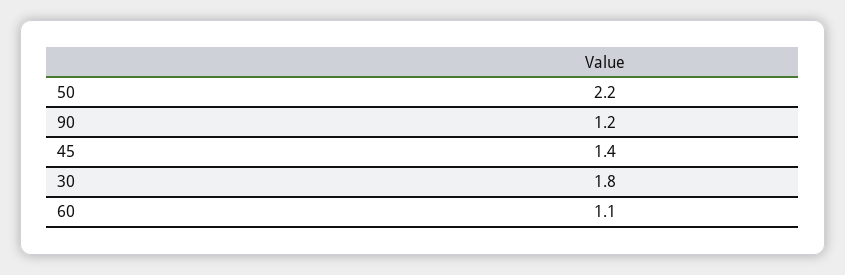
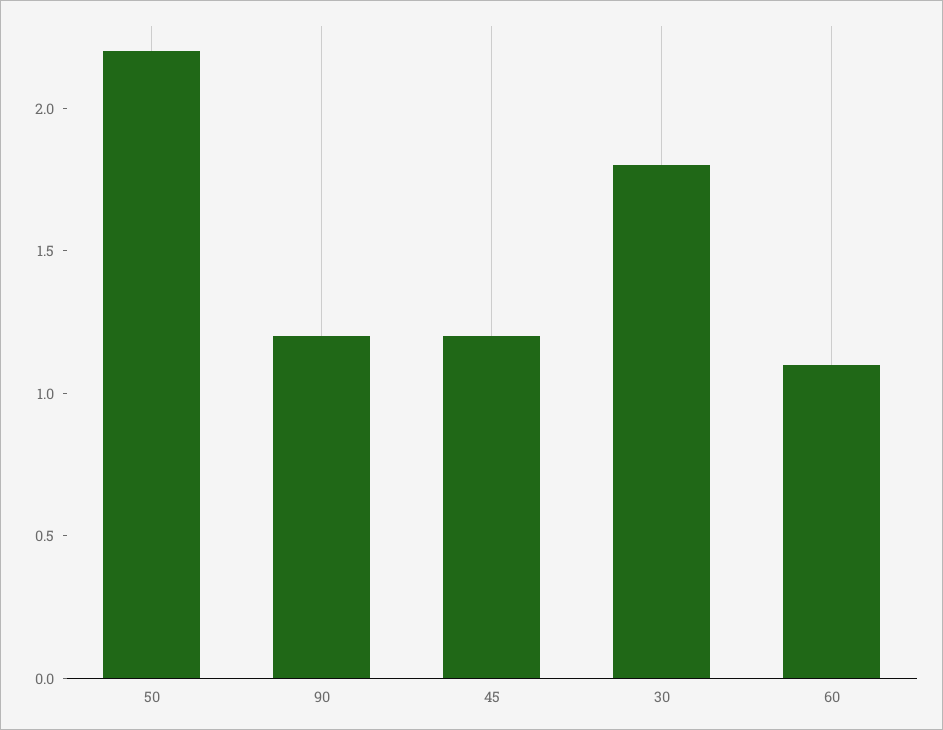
45: 1.4 -> 1.2

